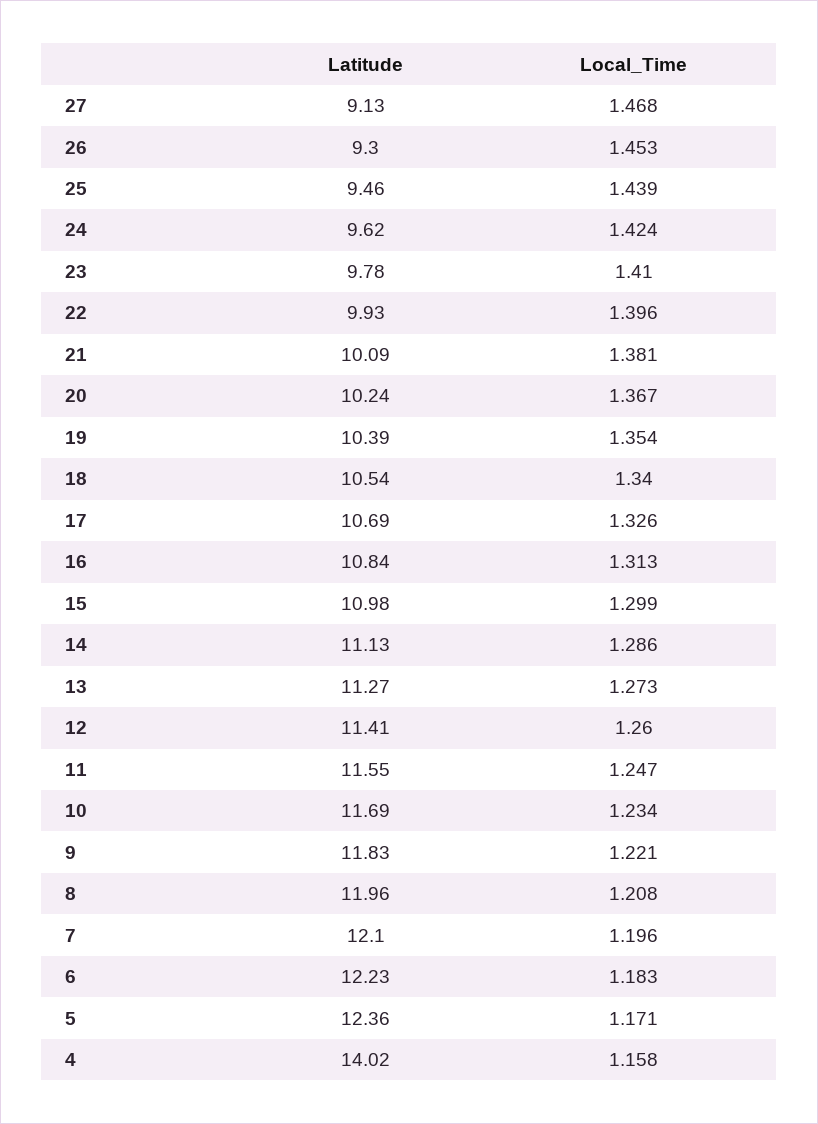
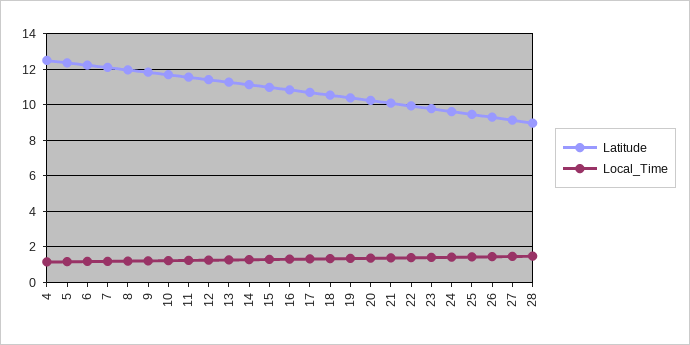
Latitude, 4: 14.02 -> 12.5
Latitude, 28: none -> 9
Local_Time, 28: none -> 1.5

